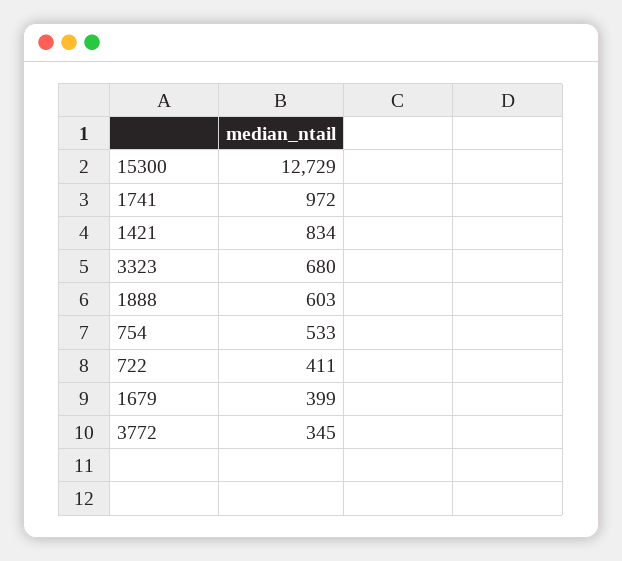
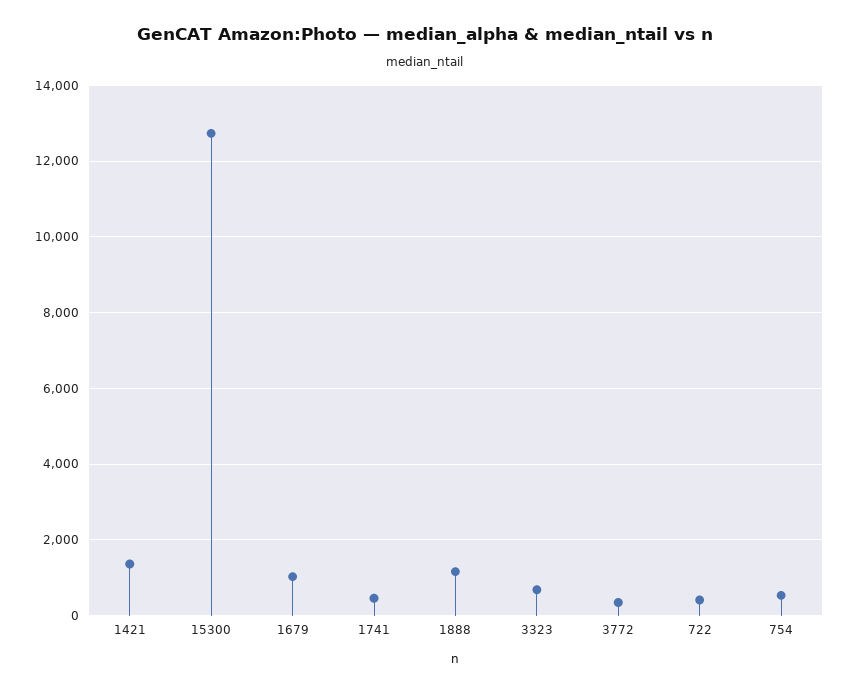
1741: 972 -> 400
1421: 834 -> 1400
1888: 603 -> 1200
1679: 399 -> 1000

